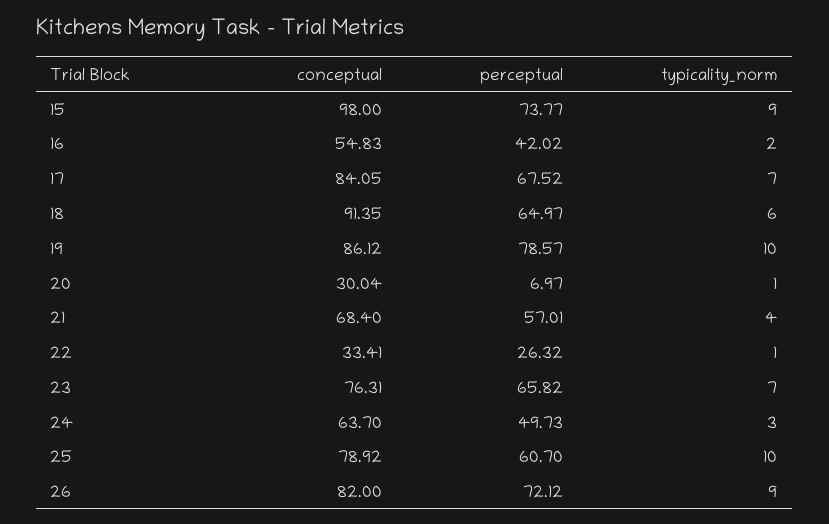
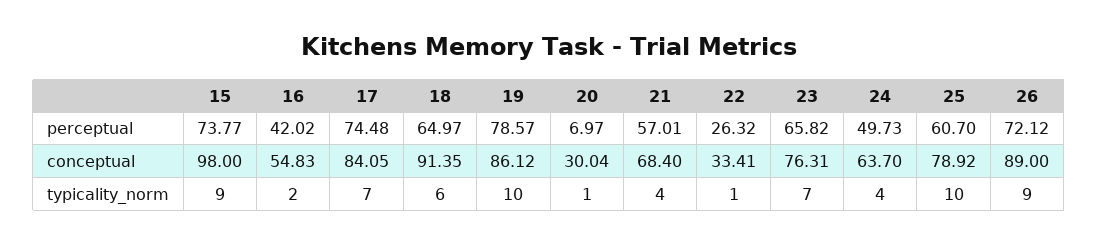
perceptual, 17: 67.52 -> 74.48
typicality_norm, 24: 3 -> 4
conceptual, 26: 82 -> 89

